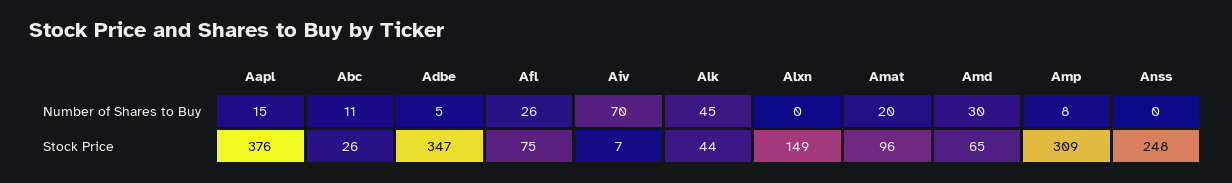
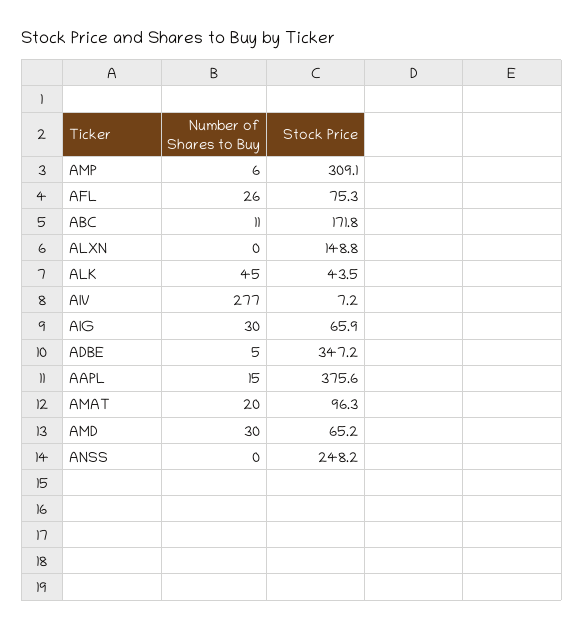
Aiv, Number of Shares to Buy: 70 -> 277
Amp, Number of Shares to Buy: 8 -> 6
Abc, Stock Price: 26 -> 171.8
AIG, Number of Shares to Buy: none -> 30
AIG, Stock Price: none -> 65.9

